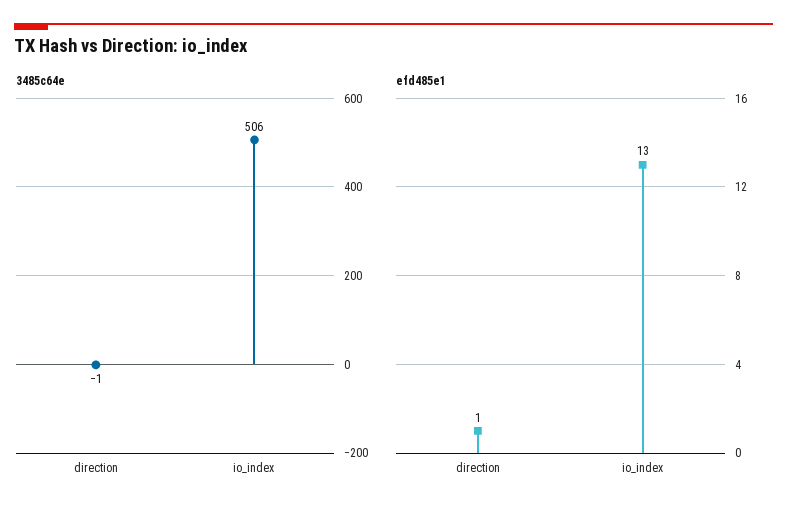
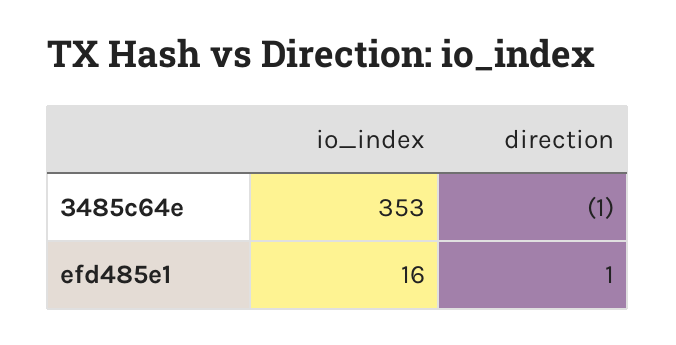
3485c64e, io_index: 506 -> 353
efd485e1, io_index: 13 -> 16

